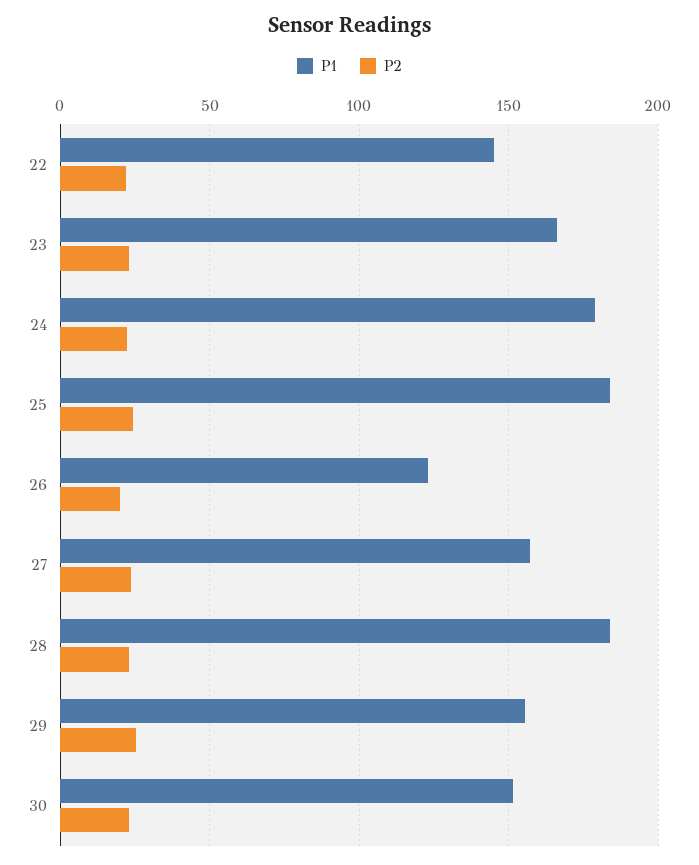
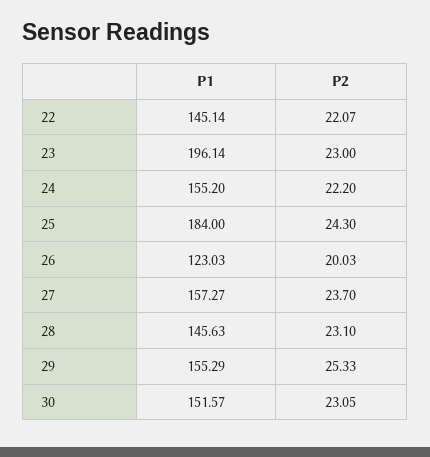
P1, 23: 165 -> 196.14
P1, 24: 180 -> 155.2
P1, 28: 185 -> 145.63

